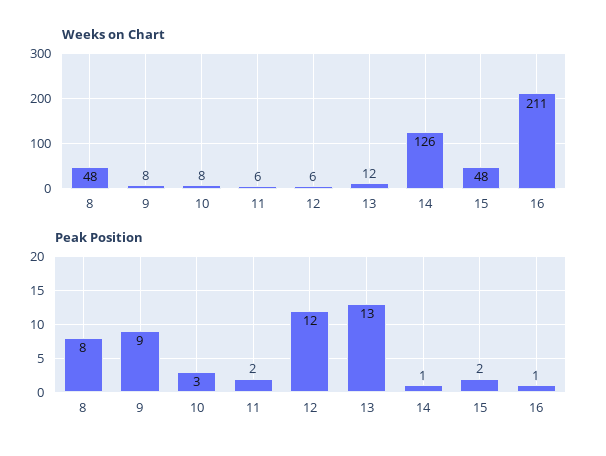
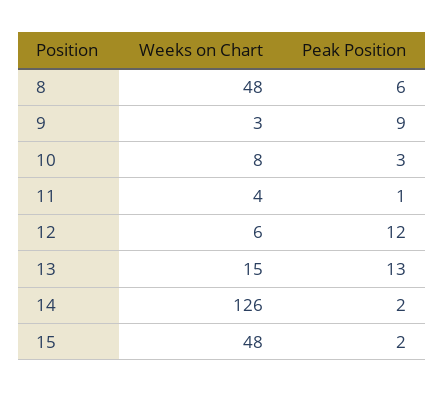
Weeks on Chart, 9: 8 -> 3
Weeks on Chart, 11: 6 -> 4
Weeks on Chart, 13: 12 -> 15
Weeks on Chart, 16: 211 -> none
Peak Position, 8: 8 -> 6
Peak Position, 11: 2 -> 1
Peak Position, 14: 1 -> 2
Peak Position, 16: 1 -> none

